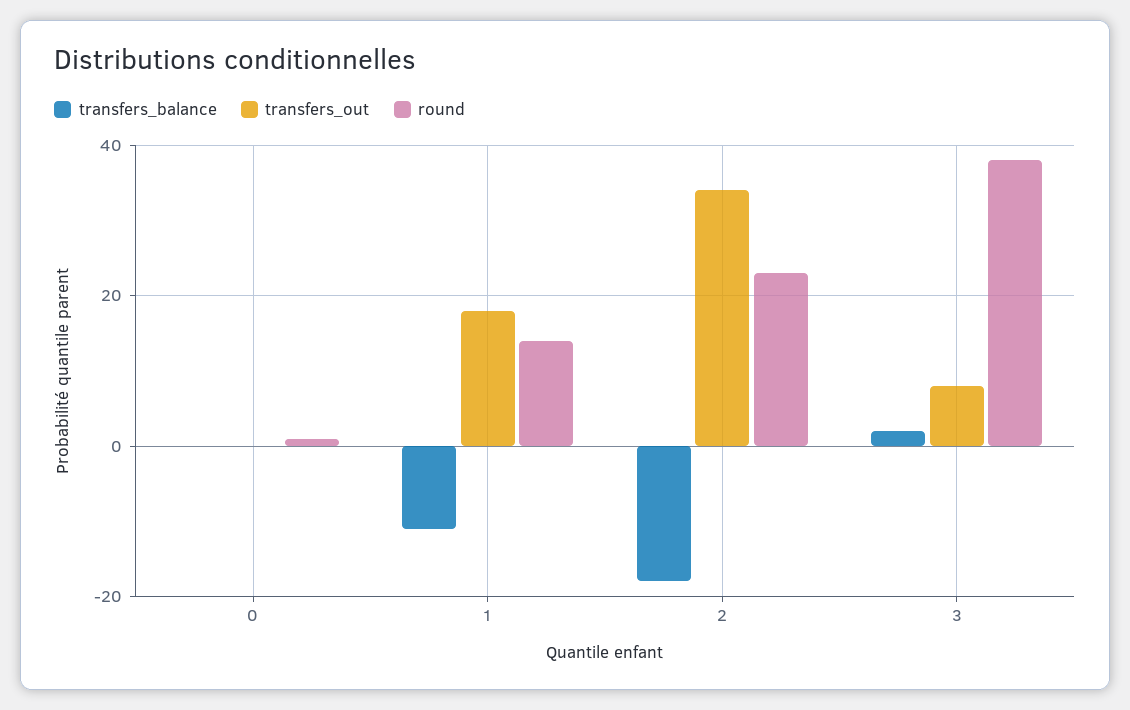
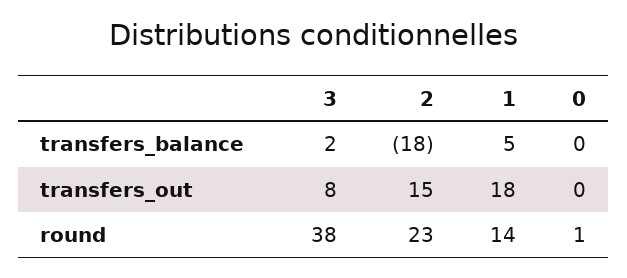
transfers_balance, 1: -10 -> 5
transfers_out, 2: 35 -> 15

